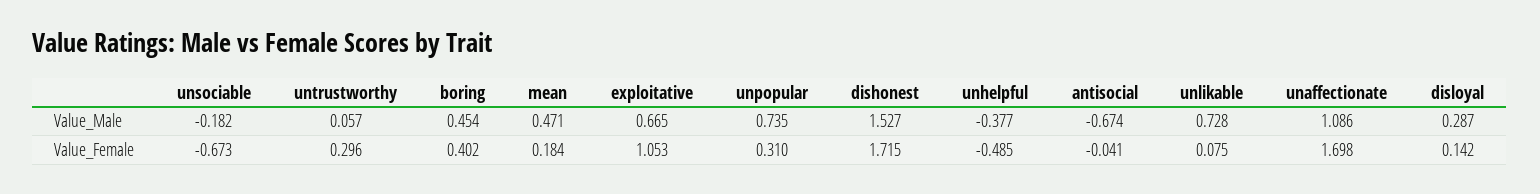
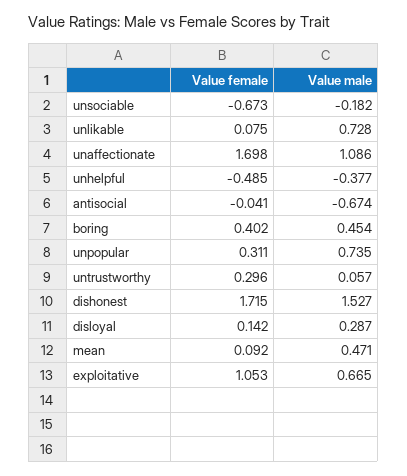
mean, Value_Female: 0.184 -> 0.092
unpopular, Value_Female: 0.31 -> 0.311

